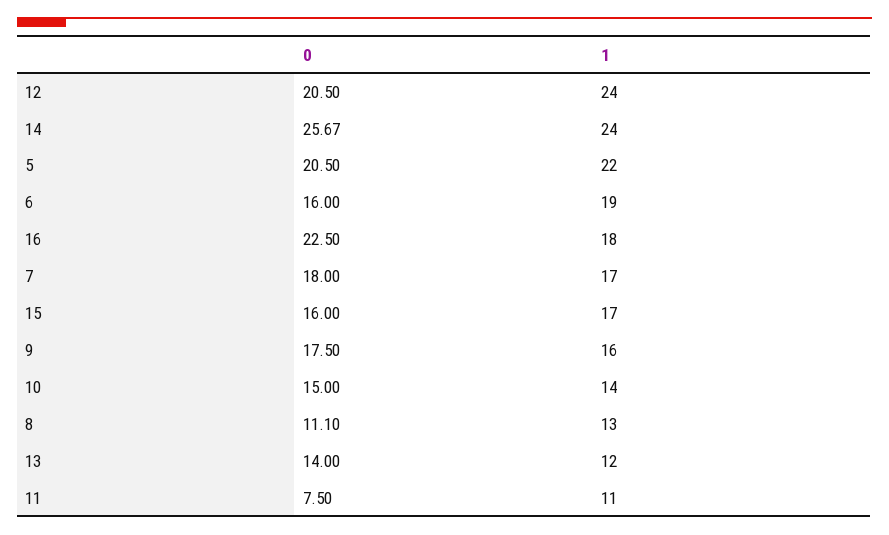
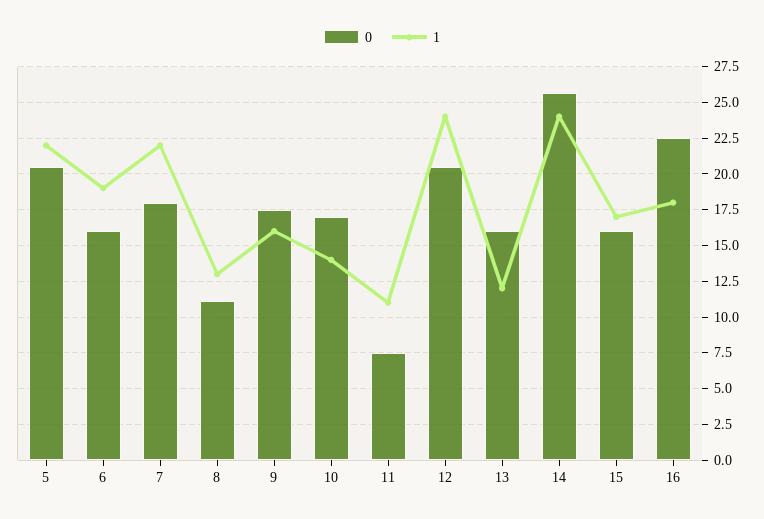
1, 7: 17 -> 22
0, 10: 15 -> 17
0, 13: 14 -> 16

